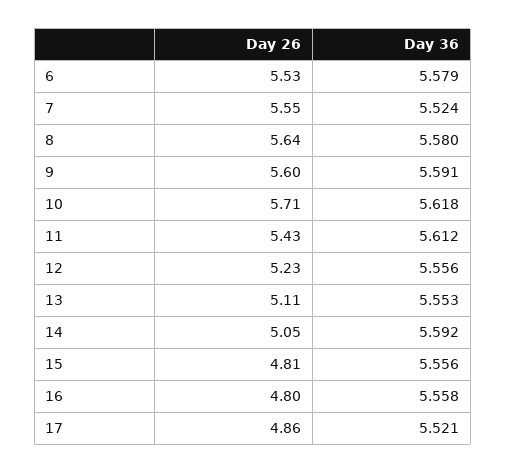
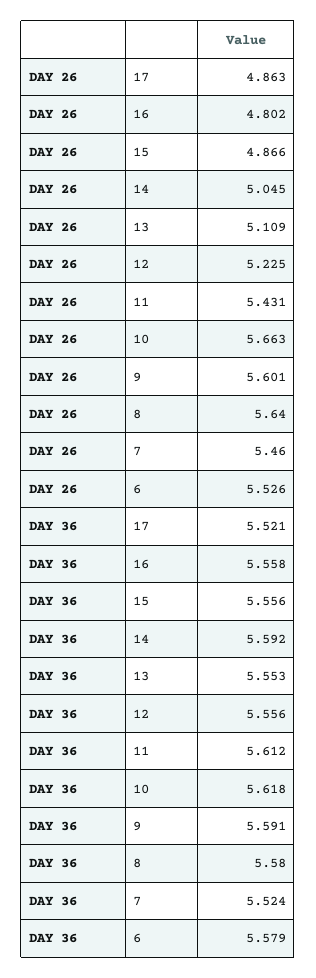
Day 26, 7: 5.55 -> 5.46
Day 26, 10: 5.71 -> 5.663
Day 26, 15: 4.81 -> 4.866

